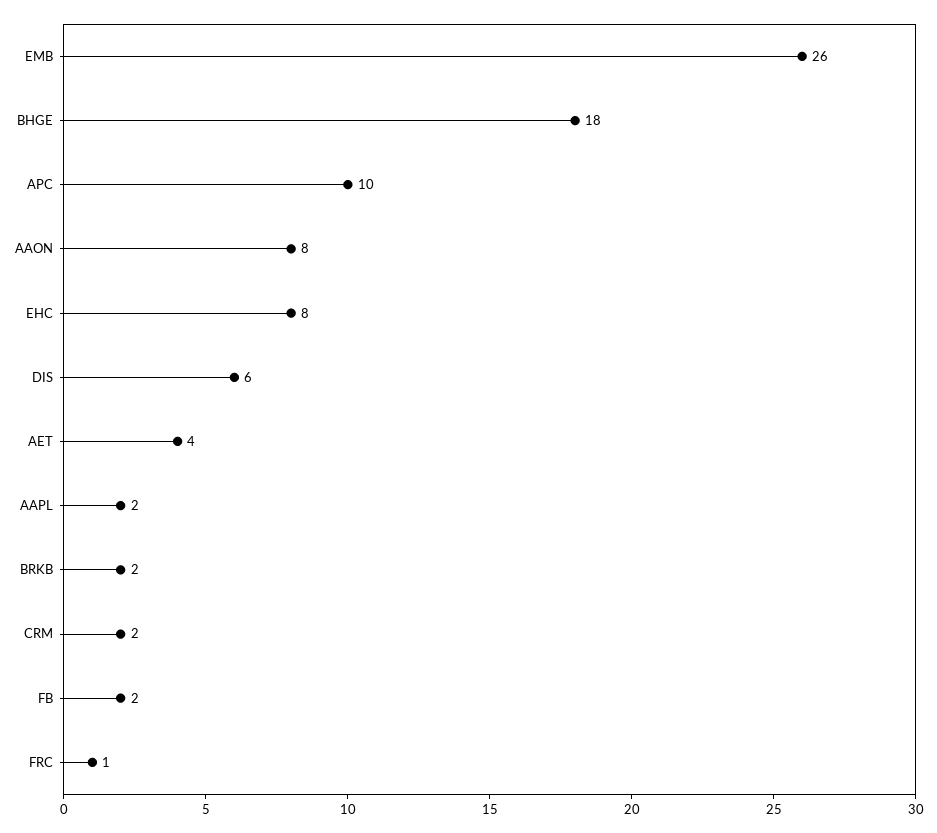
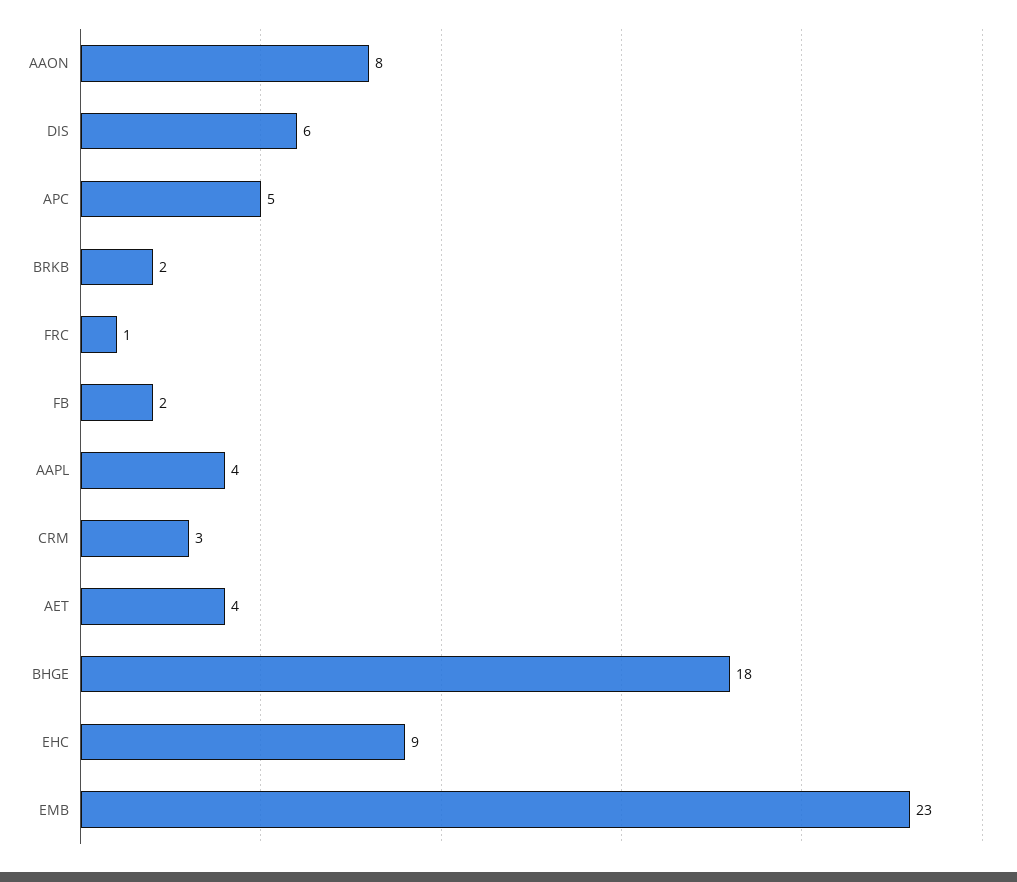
EMB: 26 -> 23
APC: 10 -> 5
EHC: 8 -> 9
AAPL: 2 -> 4
CRM: 2 -> 3

